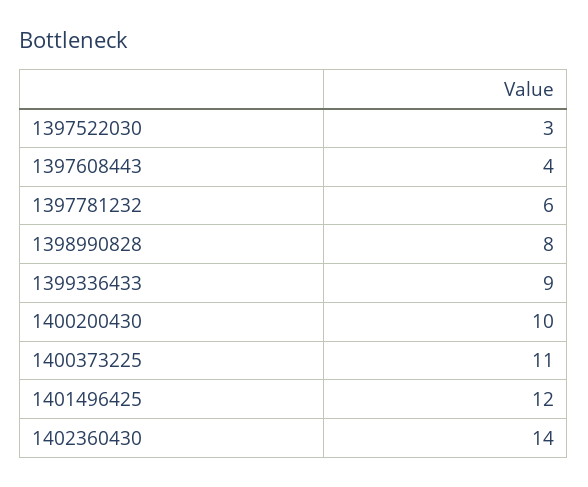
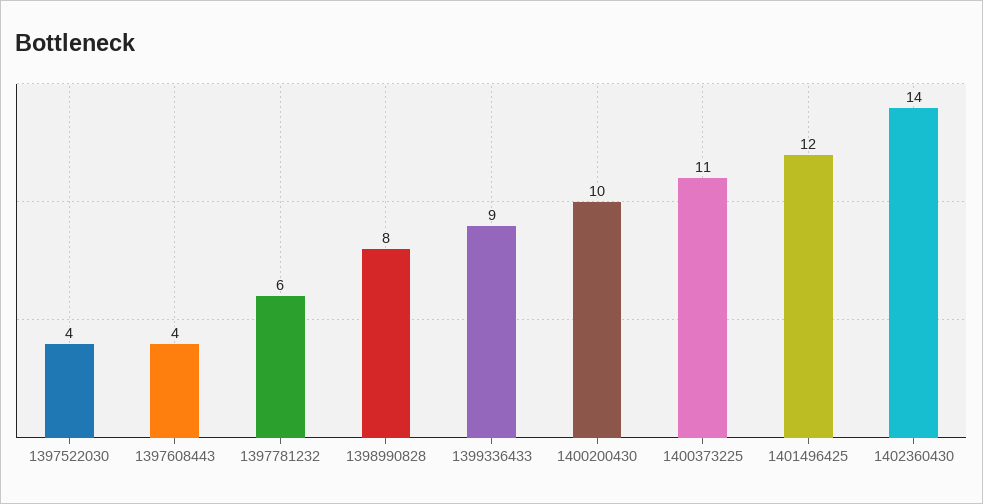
1397522030: 3 -> 4

